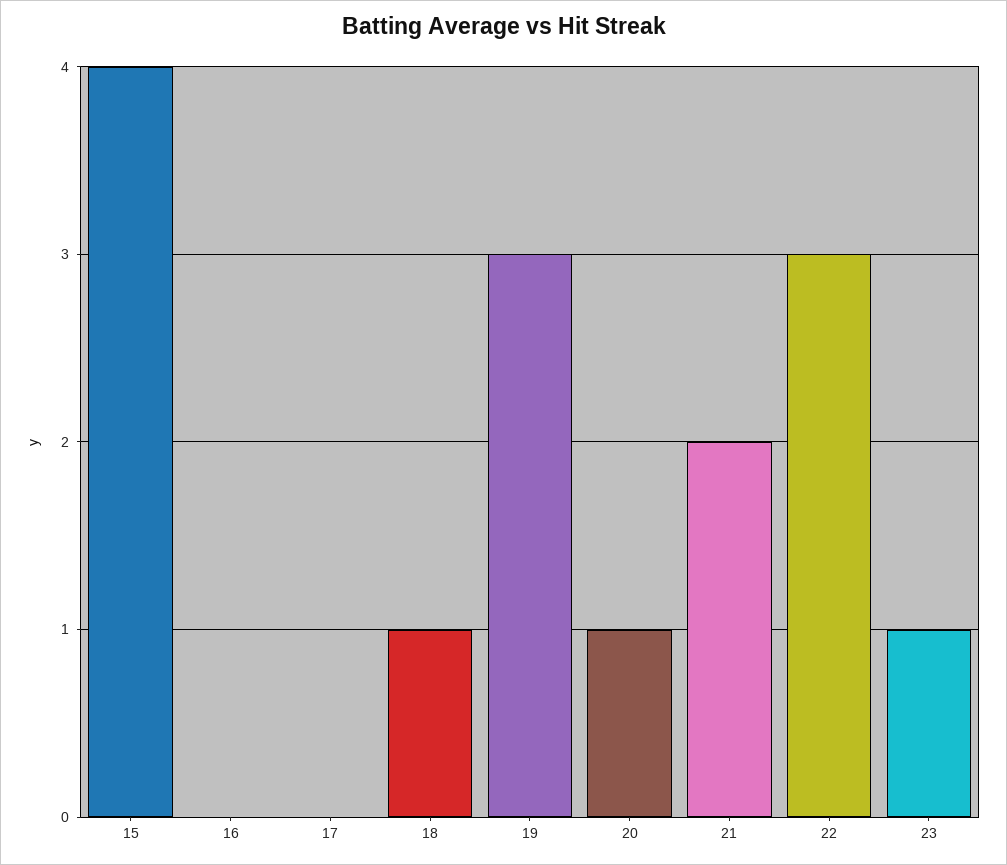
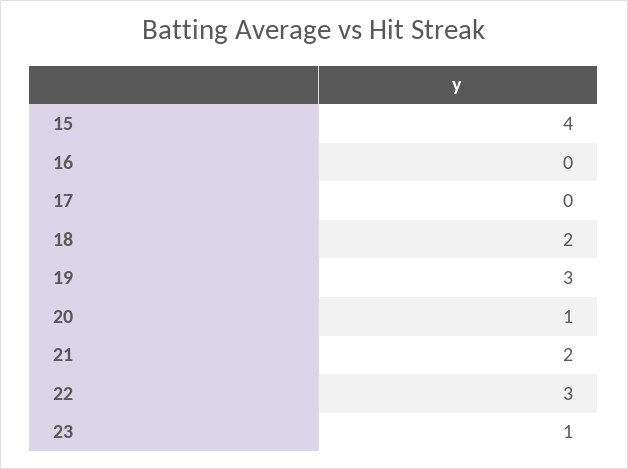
18: 1 -> 2

